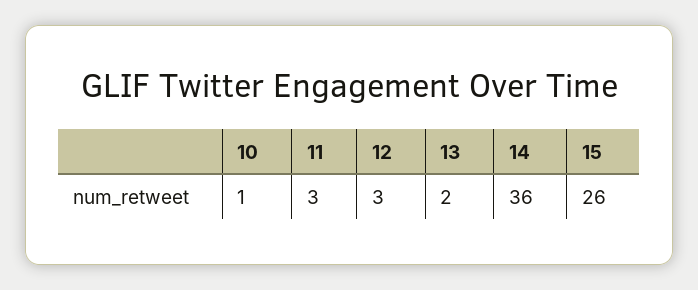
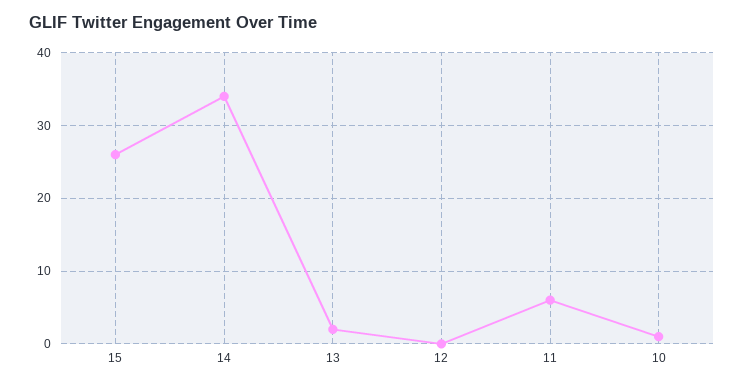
11: 3 -> 6
12: 3 -> 0
14: 36 -> 34

